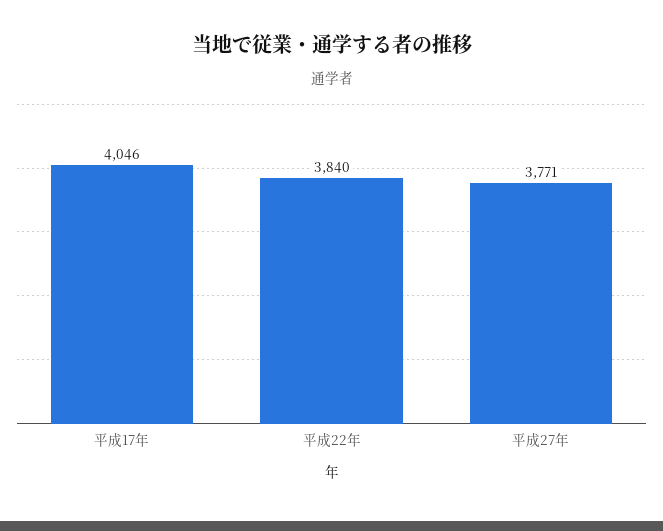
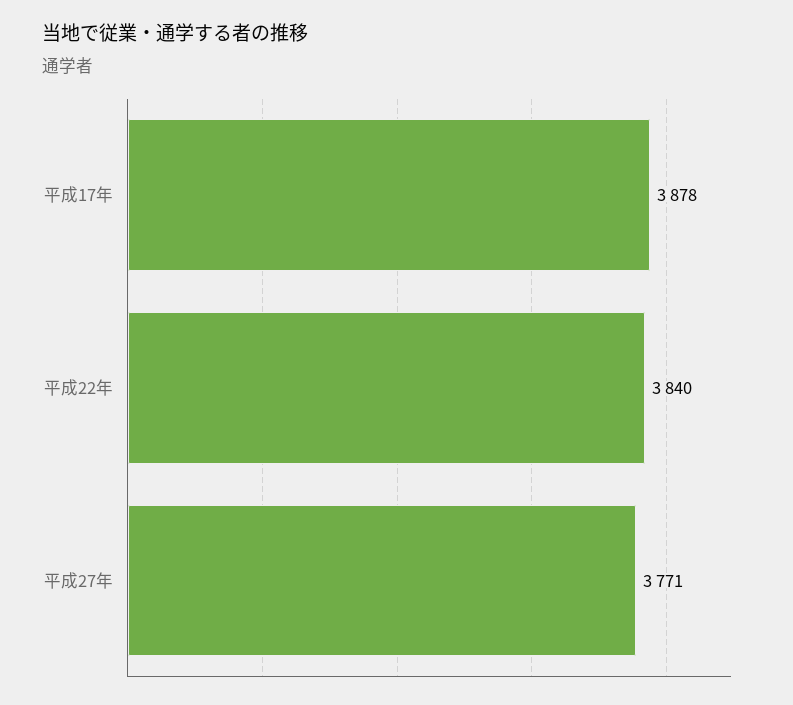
平成17年: 4046 -> 3878

